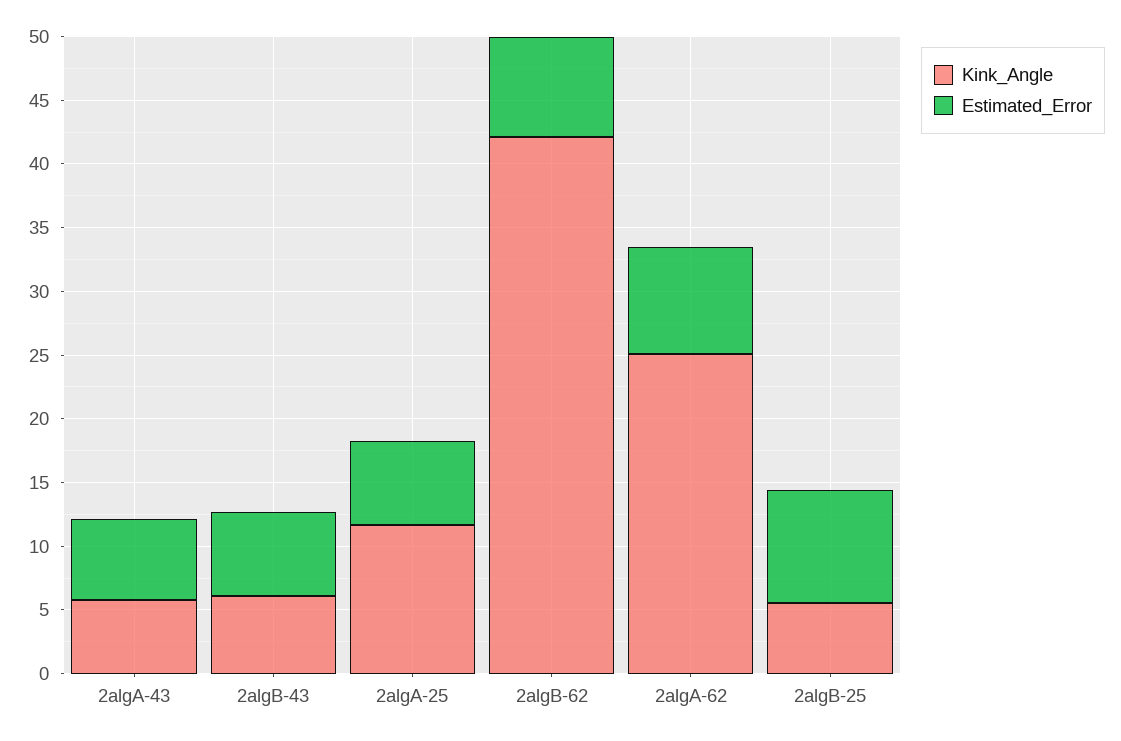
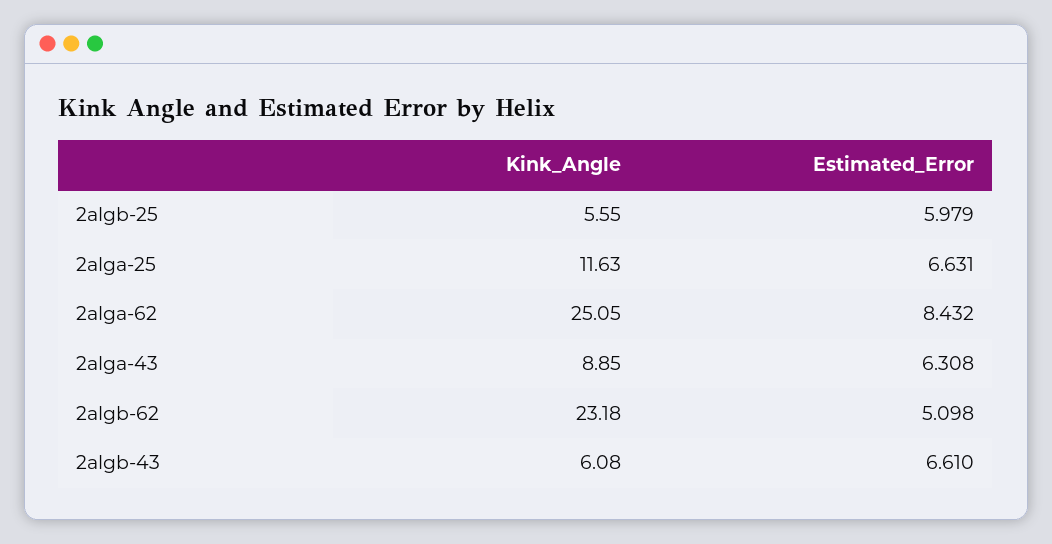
Kink_Angle, 2algA-43: 6 -> 8.85
Kink_Angle, 2algB-62: 42 -> 23.18
Estimated_Error, 2algB-62: 8 -> 5.098
Estimated_Error, 2algB-25: 9 -> 5.979

